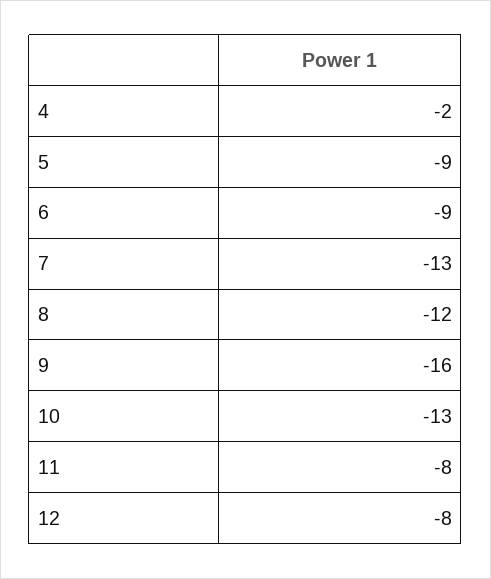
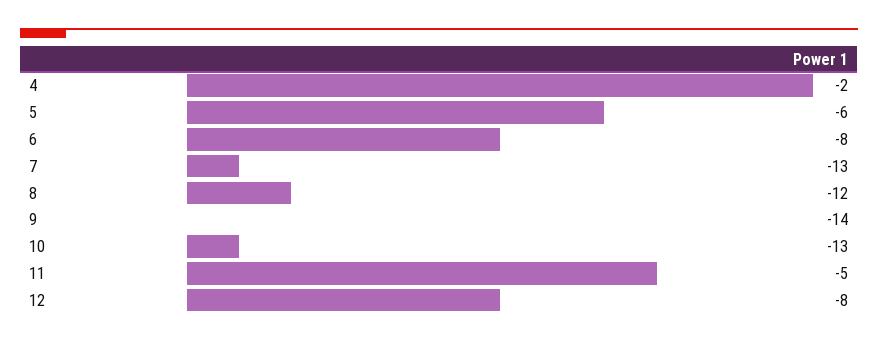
5: -9 -> -6
6: -9 -> -8
9: -16 -> -14
11: -8 -> -5

